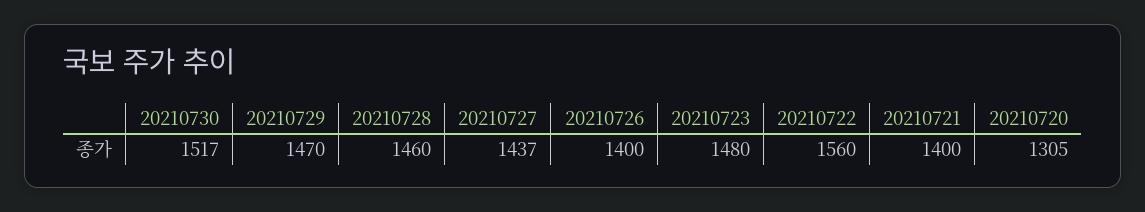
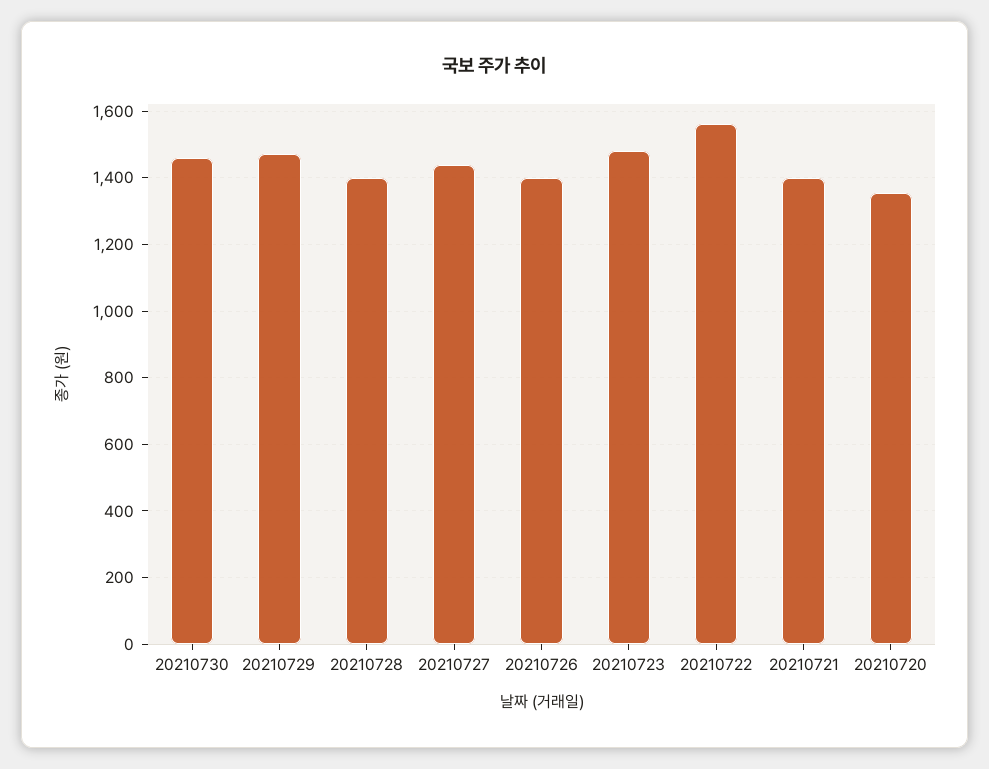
20210730: 1517 -> 1460
20210728: 1460 -> 1400
20210720: 1305 -> 1360

